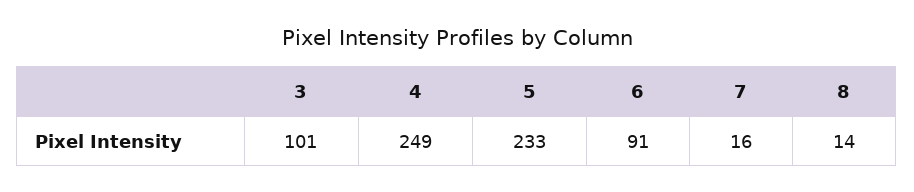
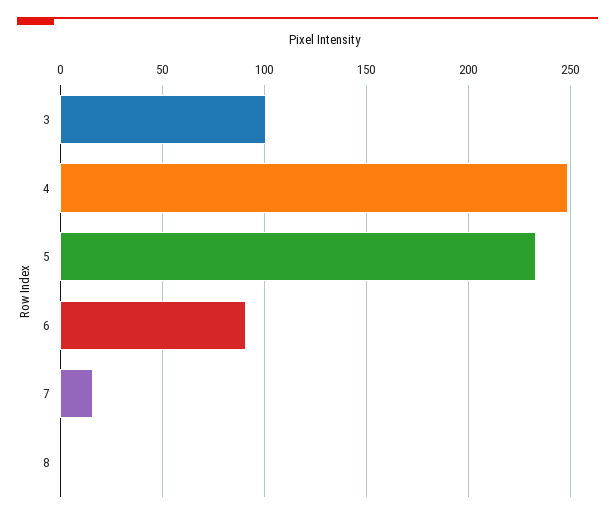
8: 14 -> 0

